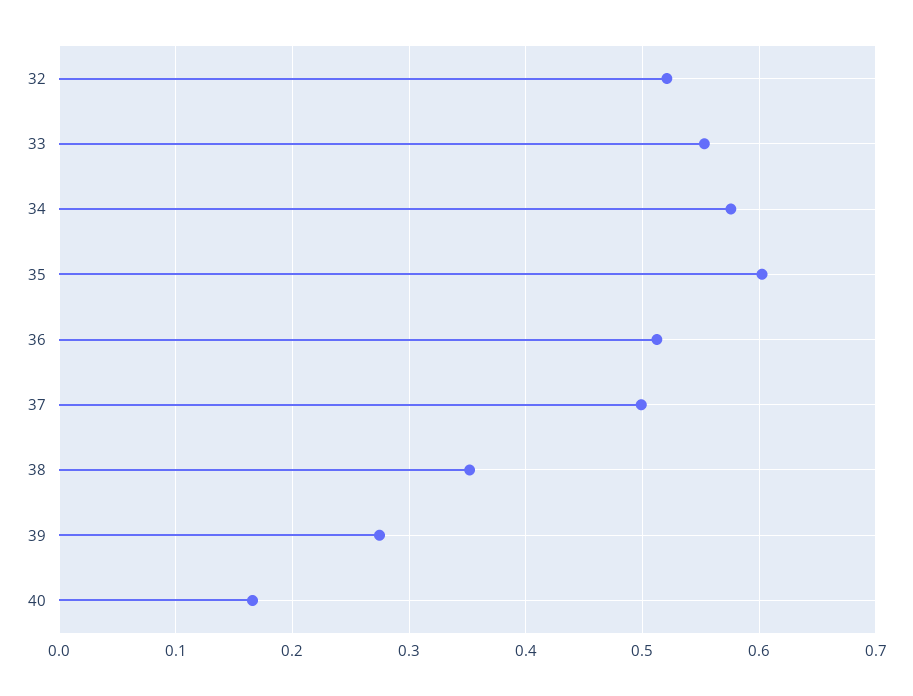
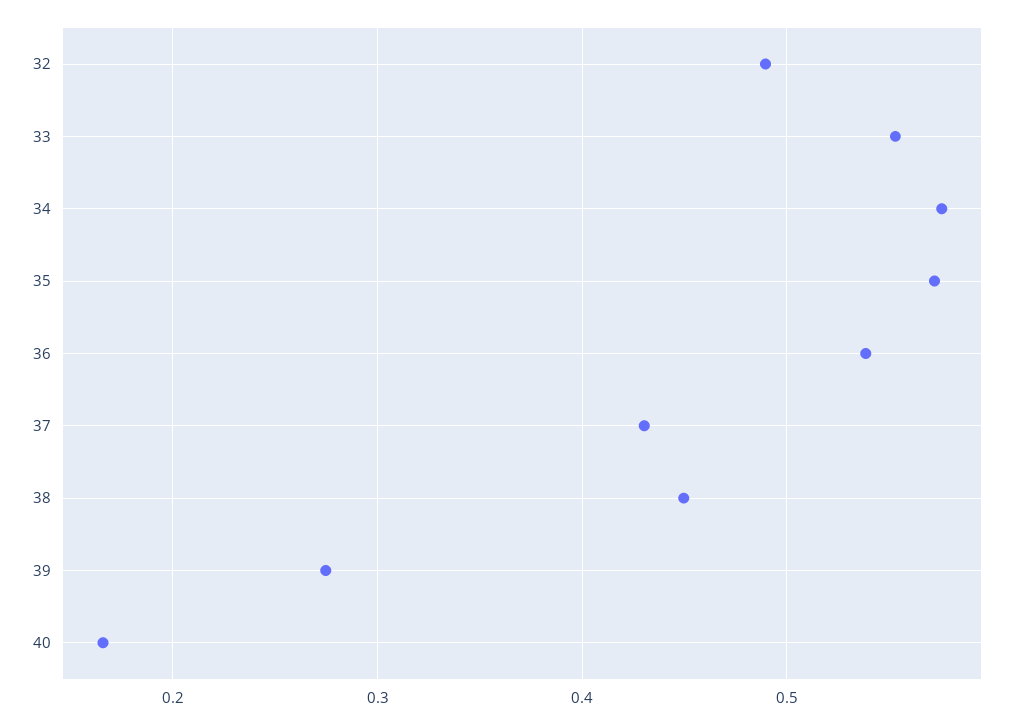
32: 0.52 -> 0.49
35: 0.6 -> 0.57
36: 0.51 -> 0.54
37: 0.5 -> 0.43
38: 0.35 -> 0.45

